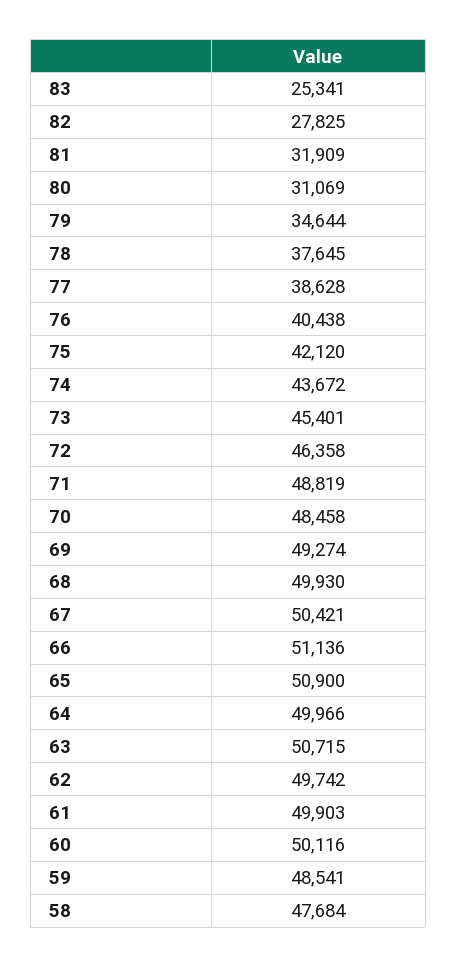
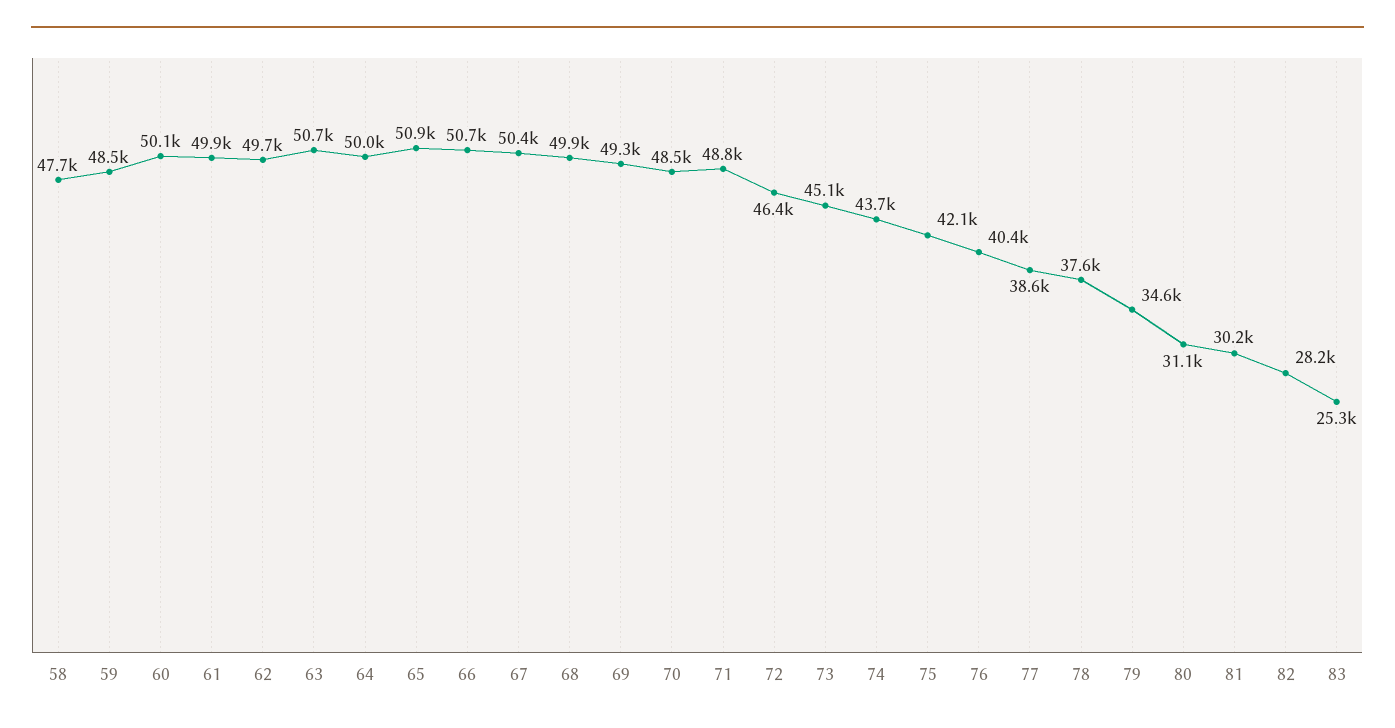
82: 27825 -> 28200
81: 31909 -> 30200
73: 45401 -> 45100
66: 51136 -> 50700

